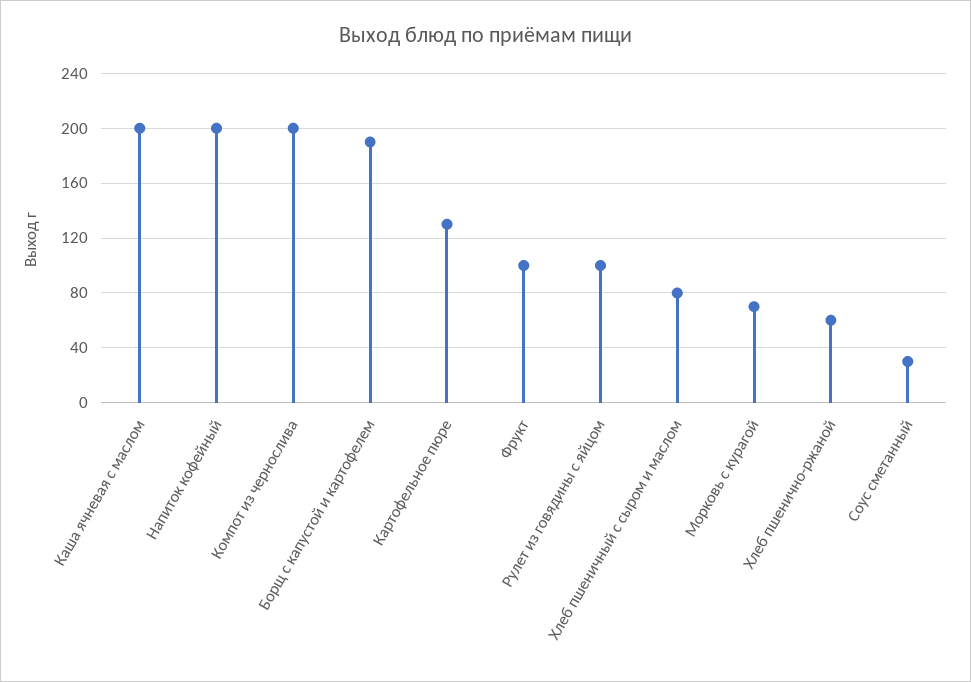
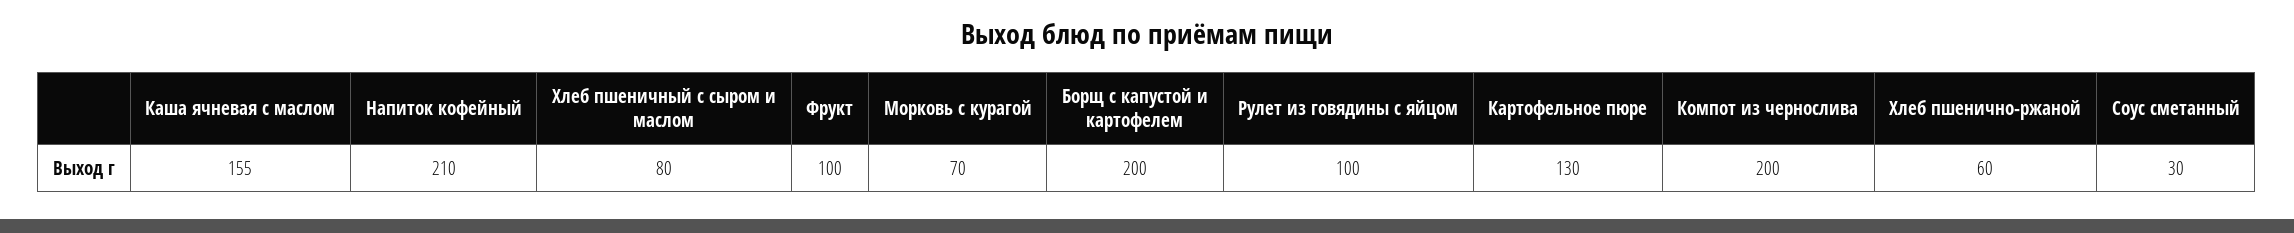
Каша ячневая с маслом: 200 -> 155
Напиток кофейный: 200 -> 210
Борщ с капустой и картофелем: 190 -> 200

